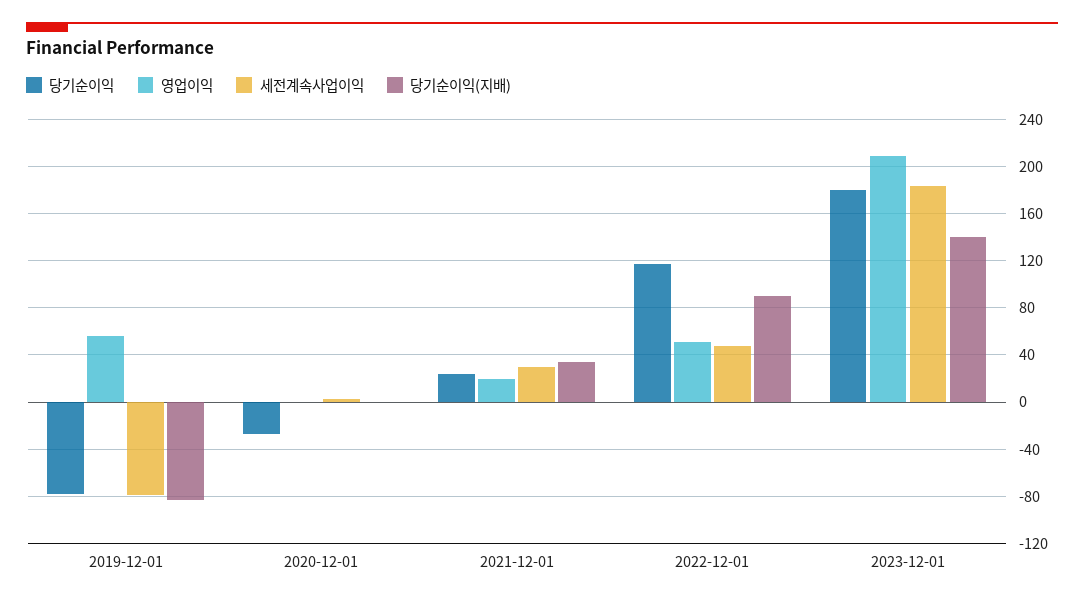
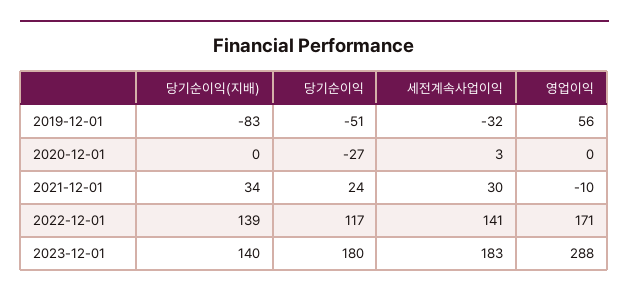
당기순이익, 2019-12-01: -80 -> -51
세전계속사업이익, 2019-12-01: -80 -> -32
영업이익, 2021-12-01: 20 -> -10
영업이익, 2022-12-01: 50 -> 171
세전계속사업이익, 2022-12-01: 50 -> 141
당기순이익(지배), 2022-12-01: 90 -> 139
영업이익, 2023-12-01: 210 -> 288

